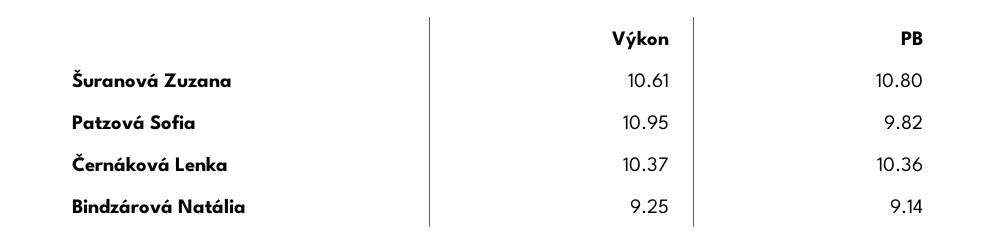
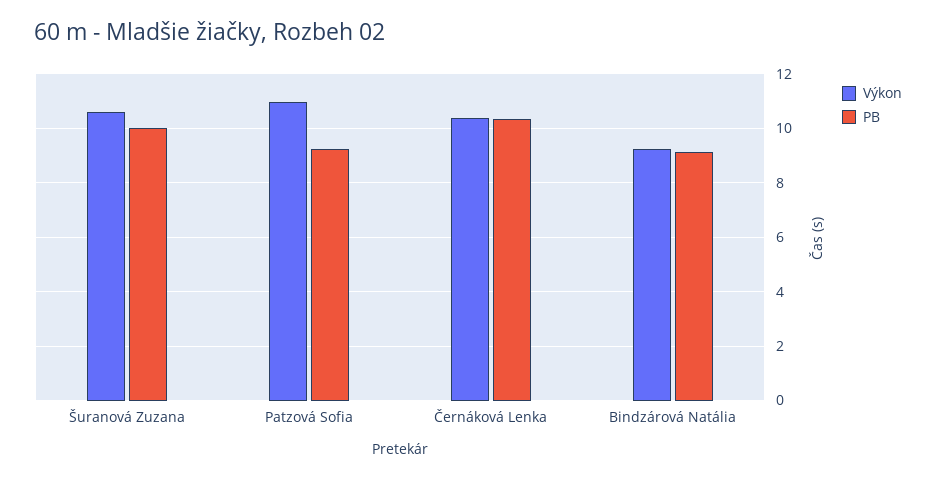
PB, Šuranová Zuzana: 10.8 -> 10
PB, Patzová Sofia: 9.82 -> 9.25

